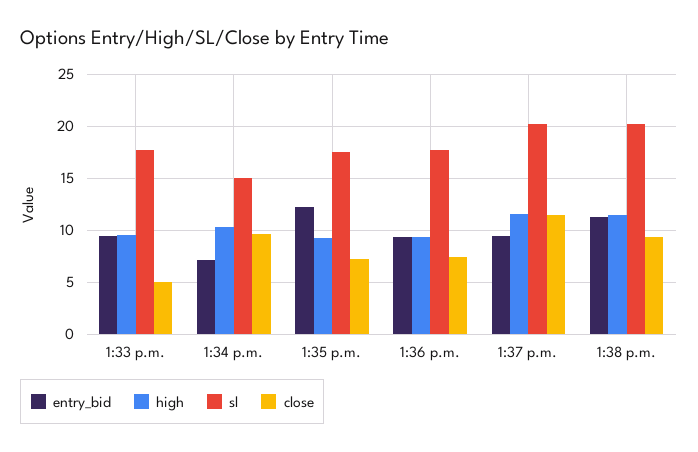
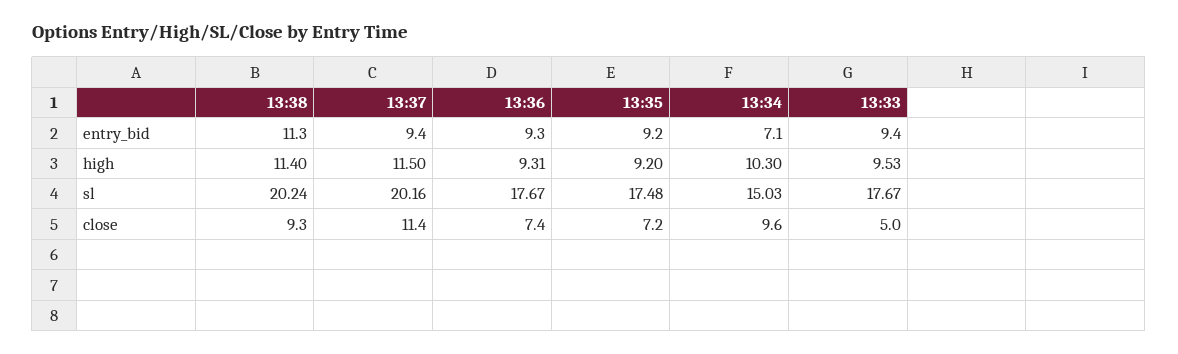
entry_bid, 1:35 p.m.: 12 -> 9.2

